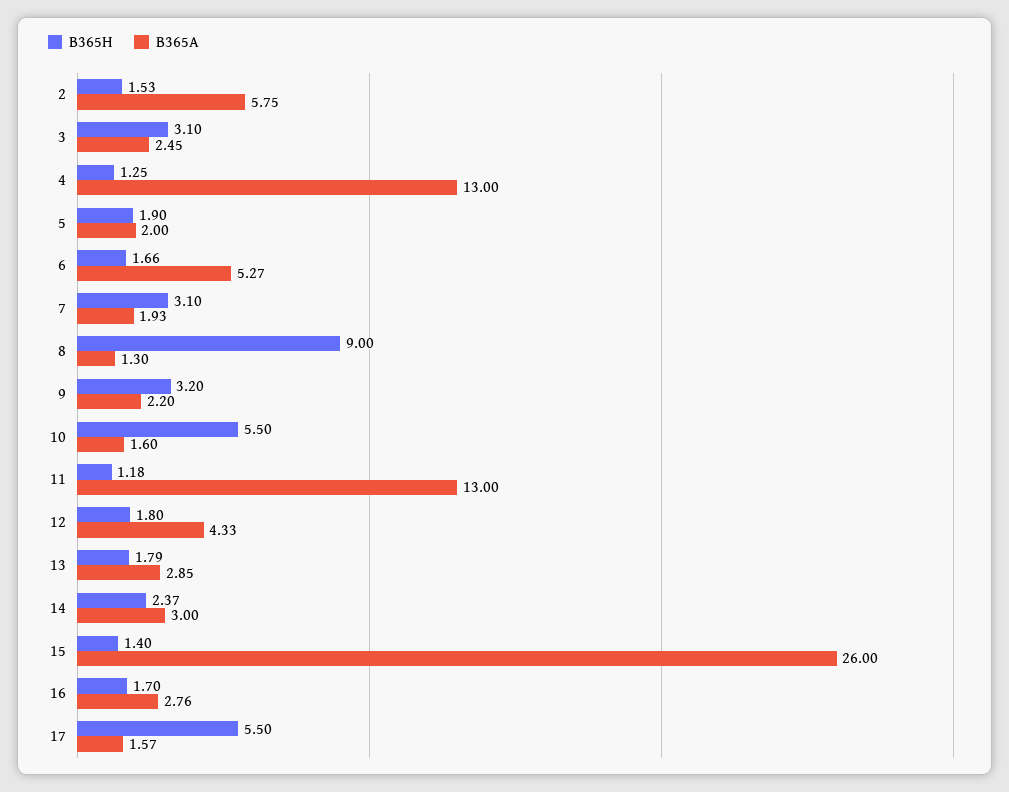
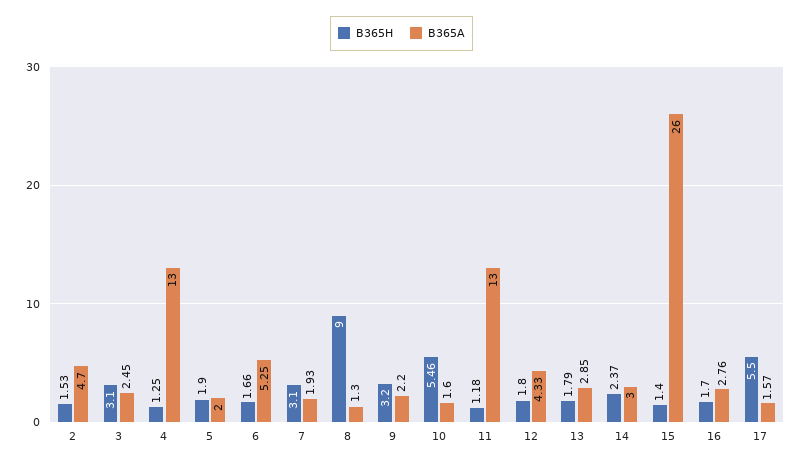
B365A, 2: 5.75 -> 4.7
B365A, 6: 5.27 -> 5.25
B365H, 10: 5.5 -> 5.46

